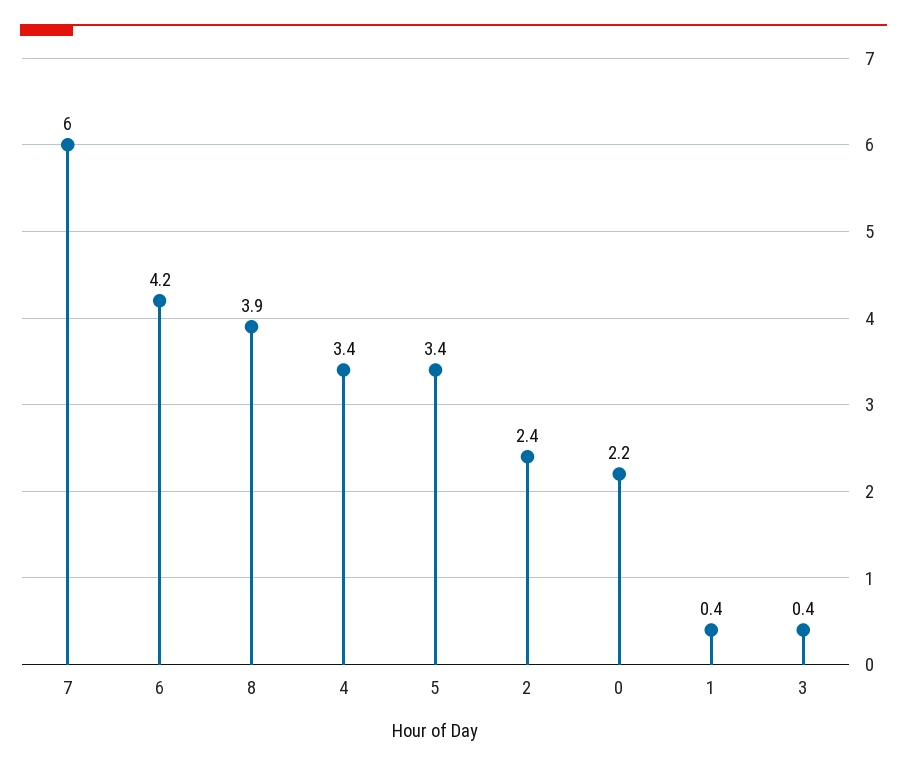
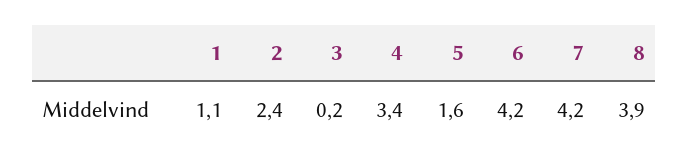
7: 6 -> 4.2
5: 3.4 -> 1.6
0: 2.2 -> none
1: 0.4 -> 1.1
3: 0.4 -> 0.2

